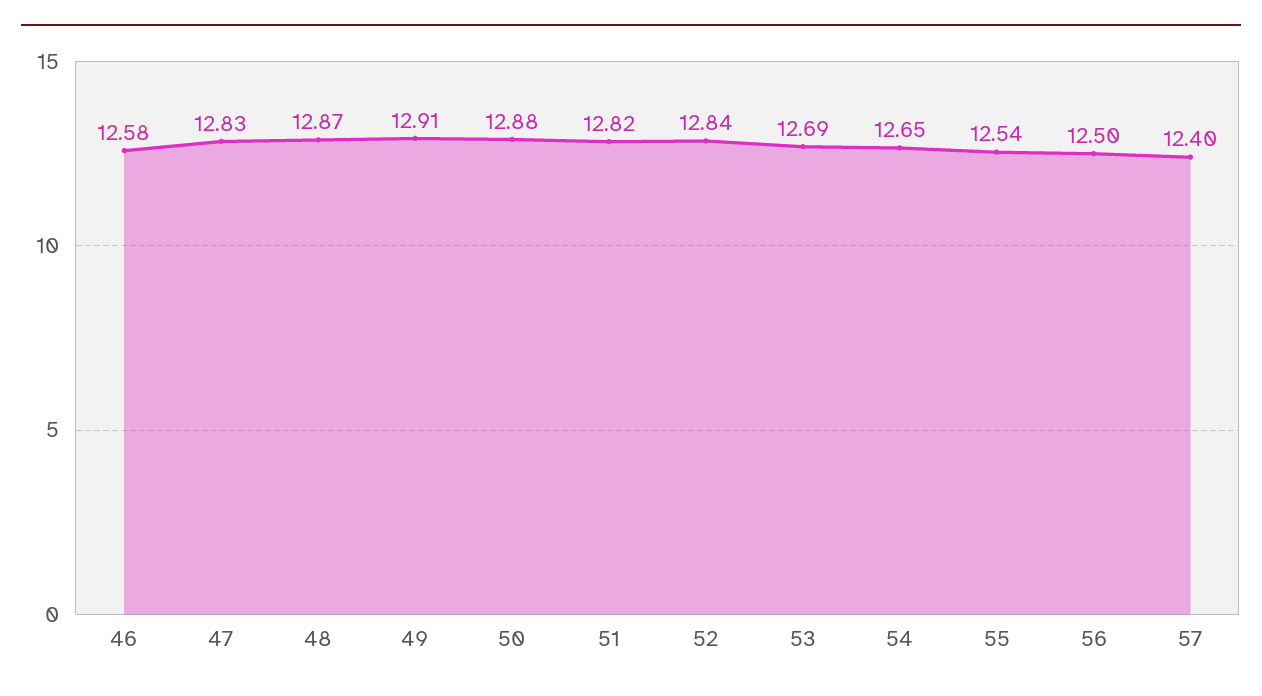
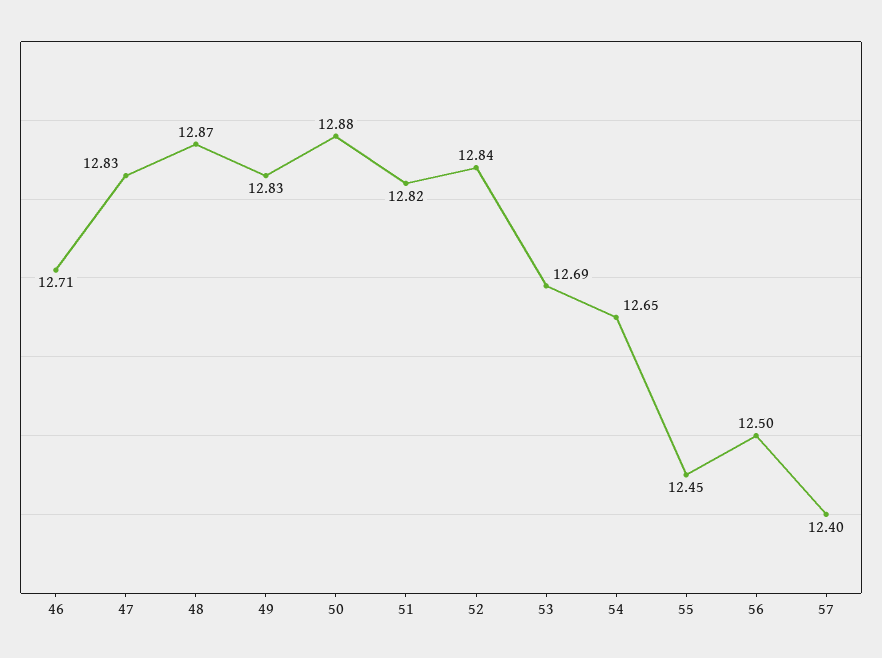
46: 12.58 -> 12.71
49: 12.91 -> 12.83
55: 12.54 -> 12.45

